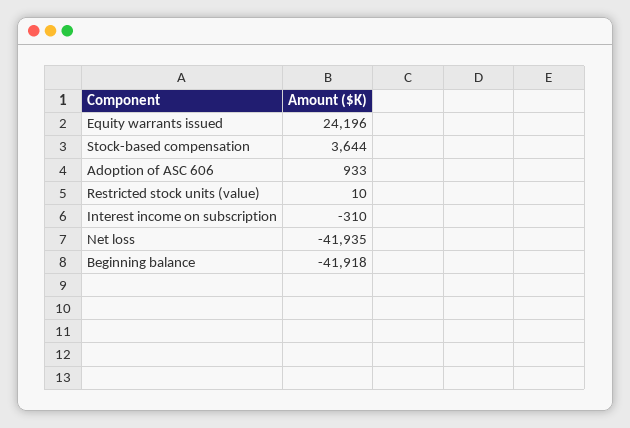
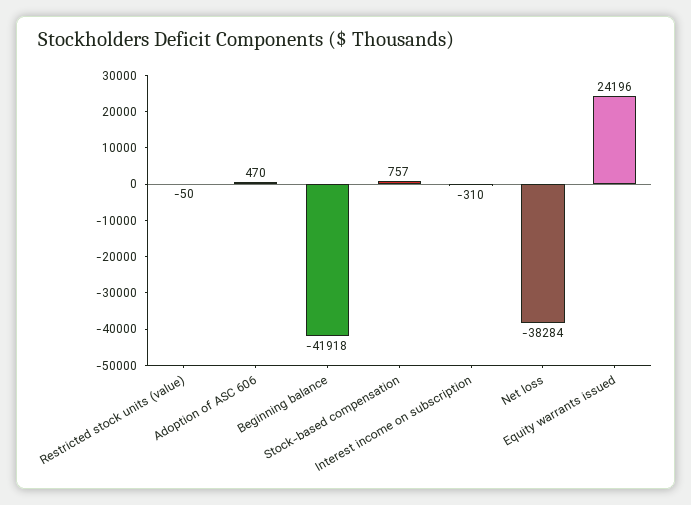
Stock-based compensation: 3644 -> 757
Adoption of ASC 606: 933 -> 470
Restricted stock units (value): 10 -> -50
Net loss: -41935 -> -38284

